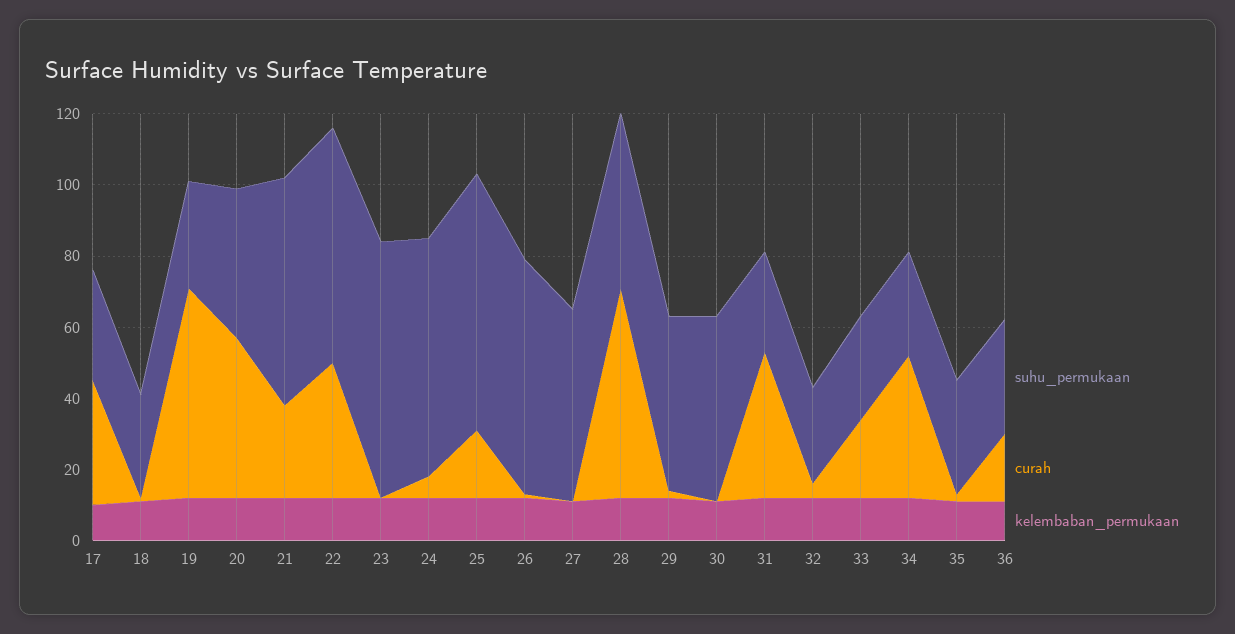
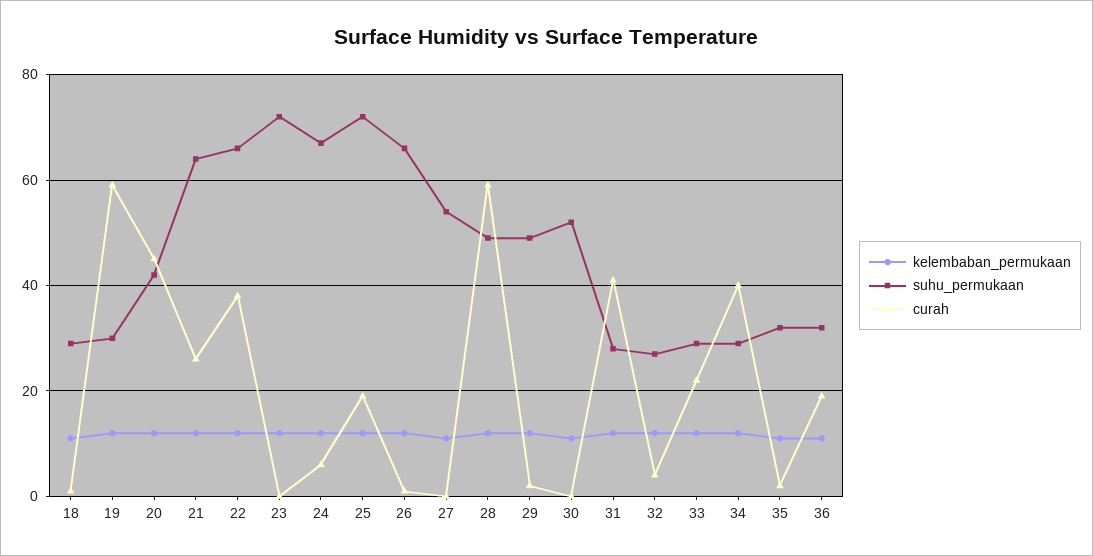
suhu_permukaan, 17: 30 -> none
curah, 17: 35 -> none
kelembaban_permukaan, 17: 10 -> none

